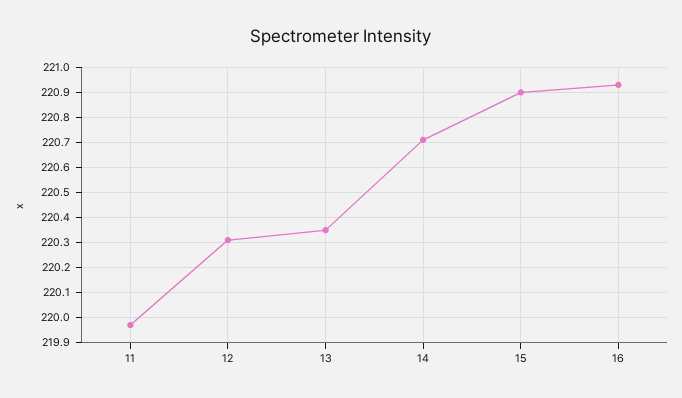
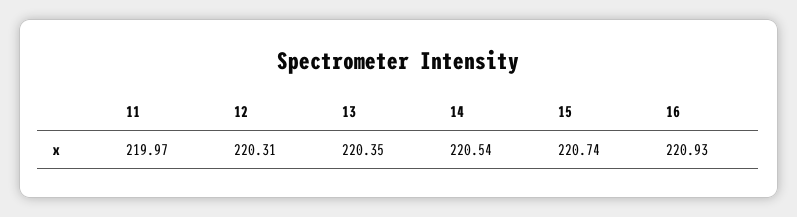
14: 220.7 -> 220.54
15: 220.9 -> 220.74

